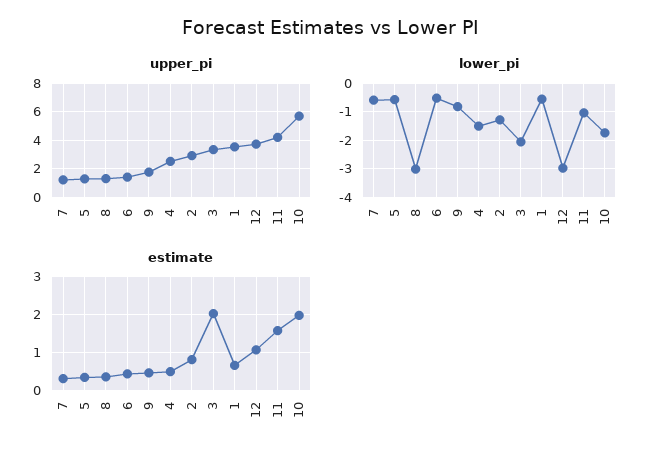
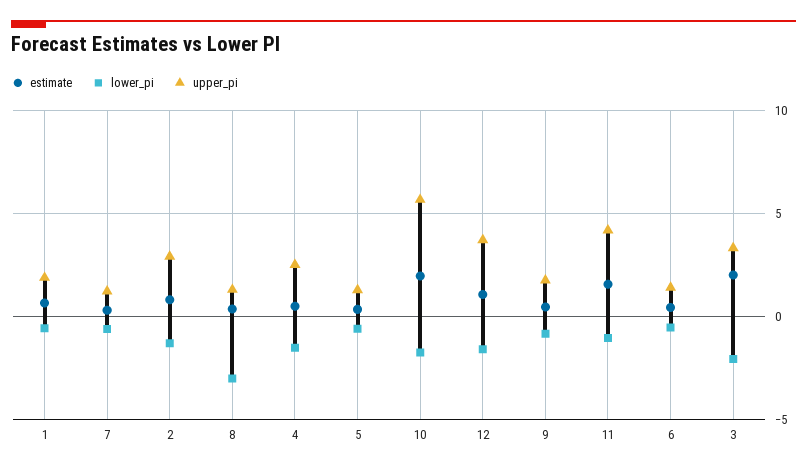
upper_pi, 1: 3.5 -> 2
lower_pi, 12: -3 -> -1.5

